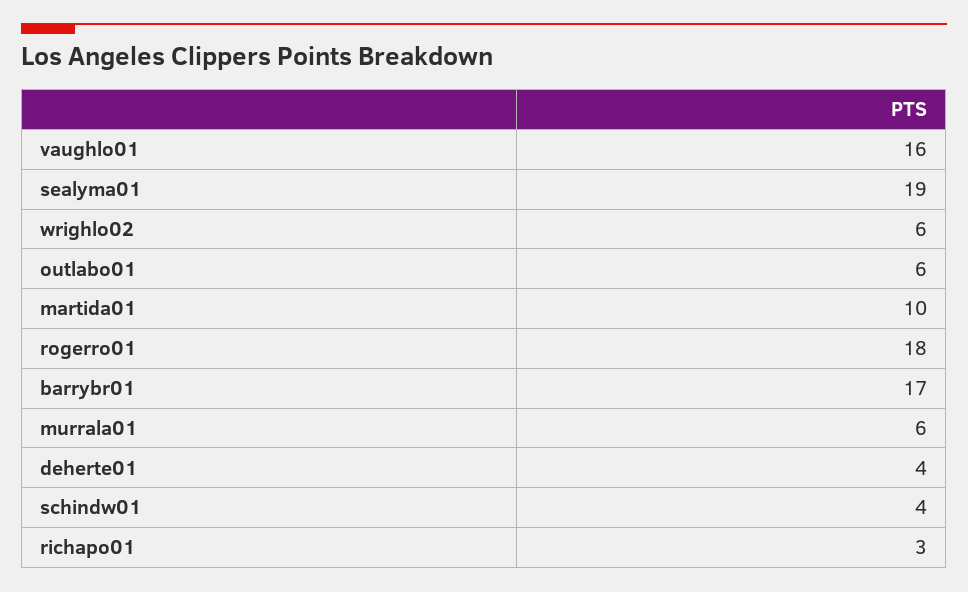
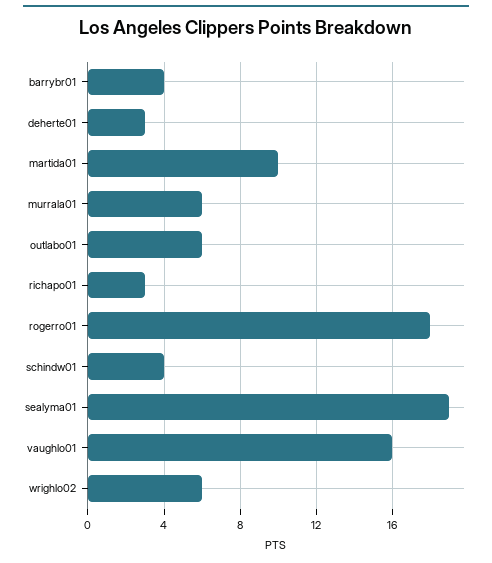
barrybr01: 17 -> 4
deherte01: 4 -> 3

